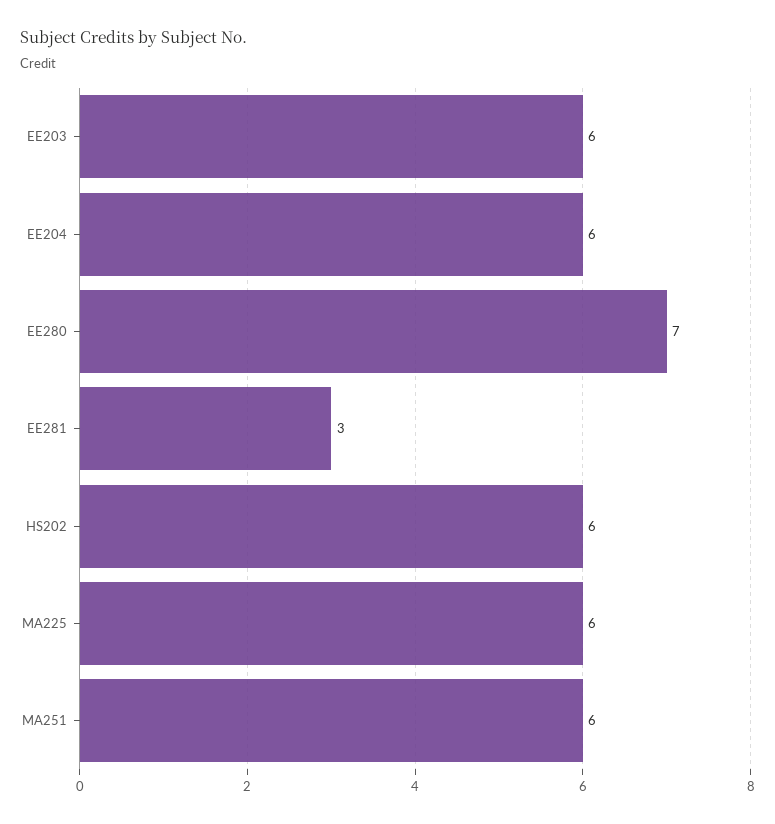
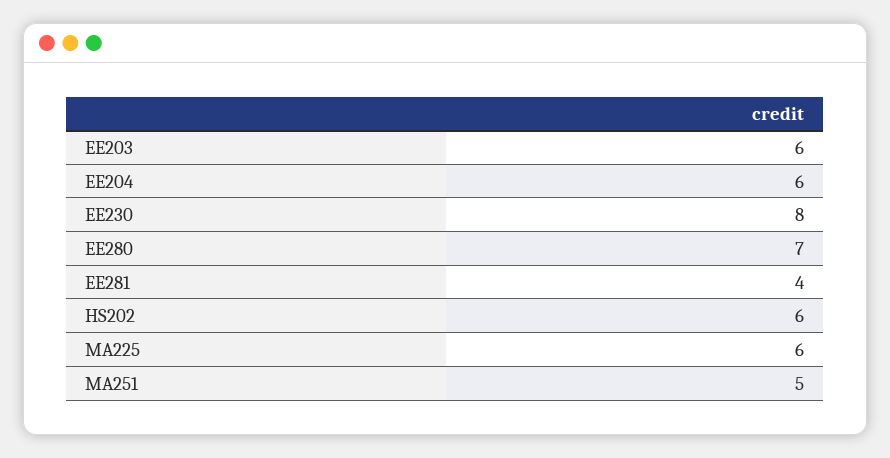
EE281: 3 -> 4
MA251: 6 -> 5
EE230: none -> 8

